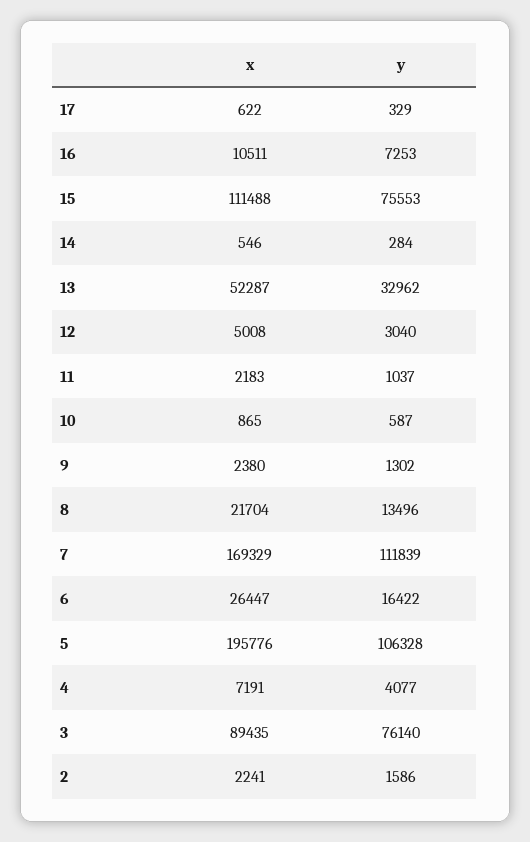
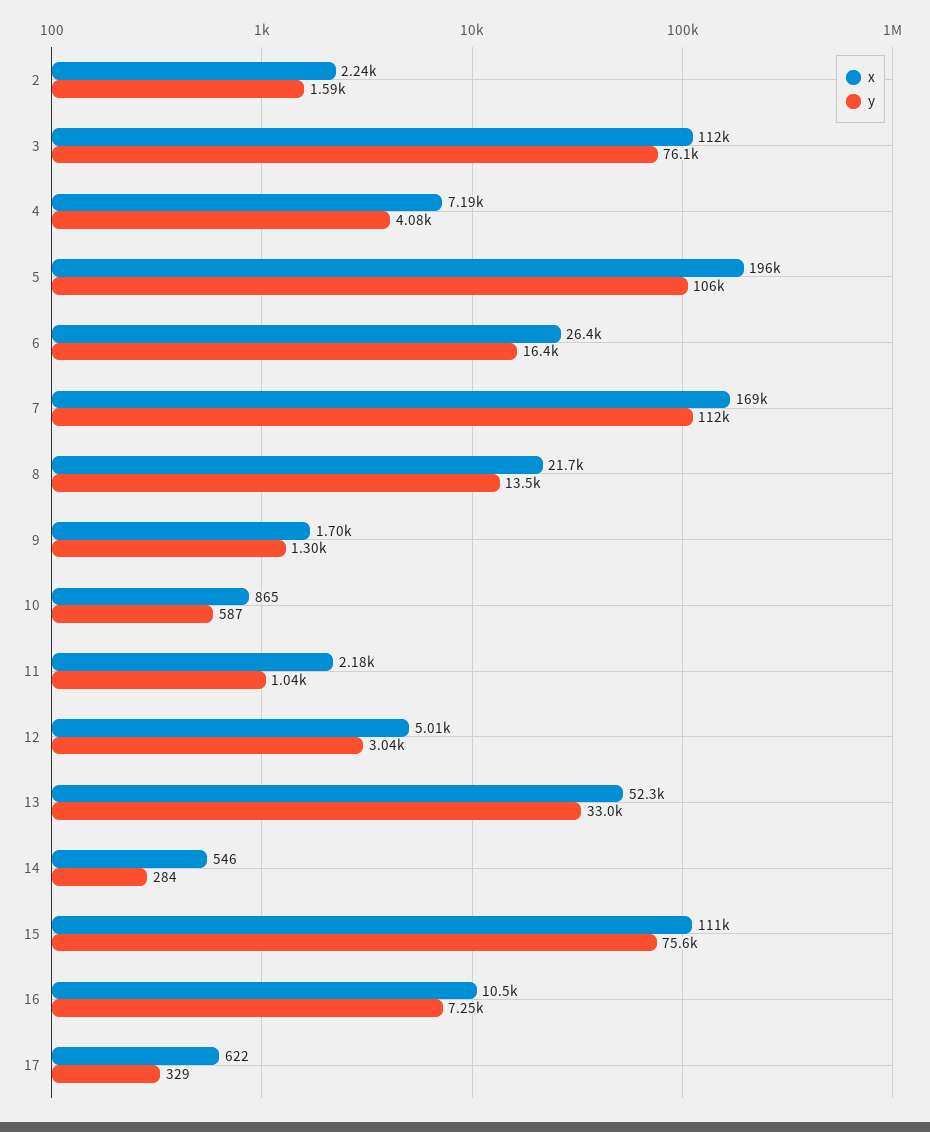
x, 9: 2380 -> 1700
x, 3: 89435 -> 112000

